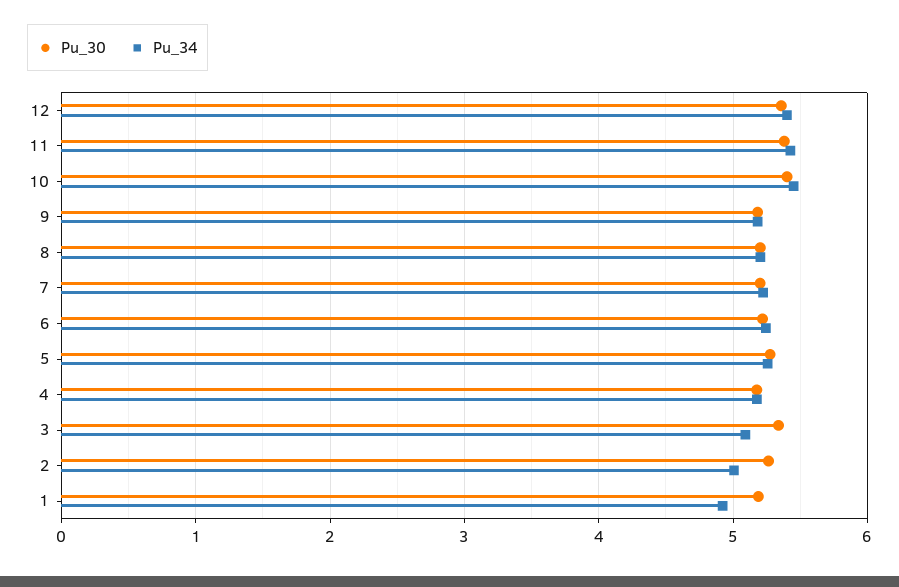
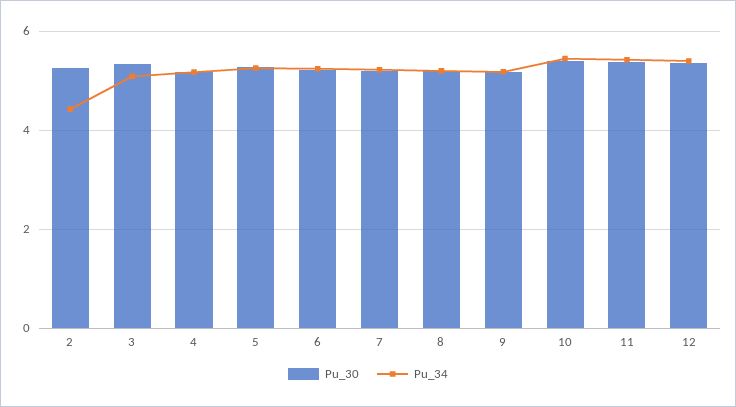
Pu_34, 2: 5 -> 4.4
Pu_30, 1: 5.2 -> none
Pu_34, 1: 4.9 -> none

